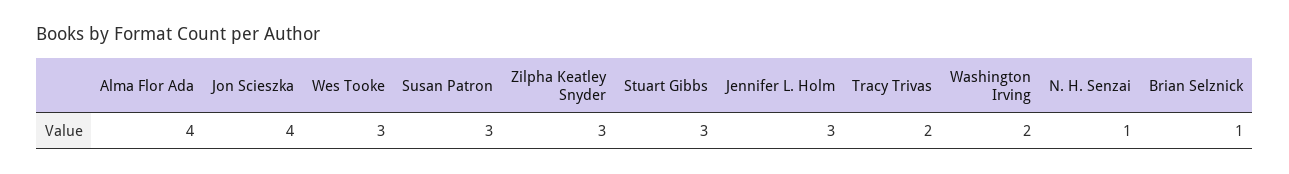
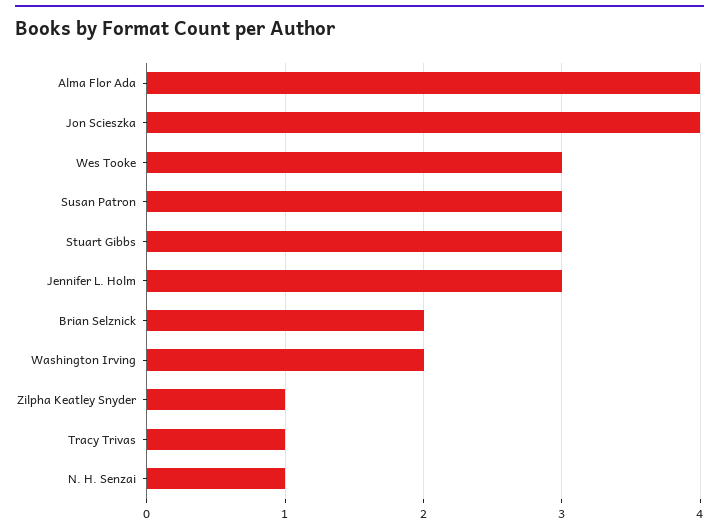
Zilpha Keatley Snyder: 3 -> 1
Tracy Trivas: 2 -> 1
Brian Selznick: 1 -> 2

